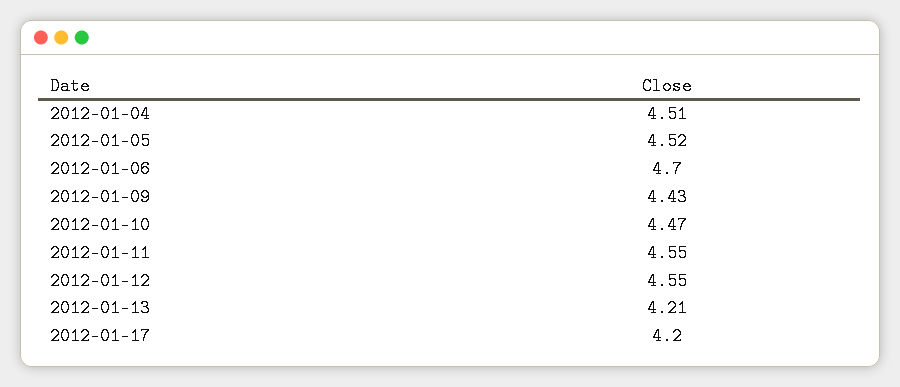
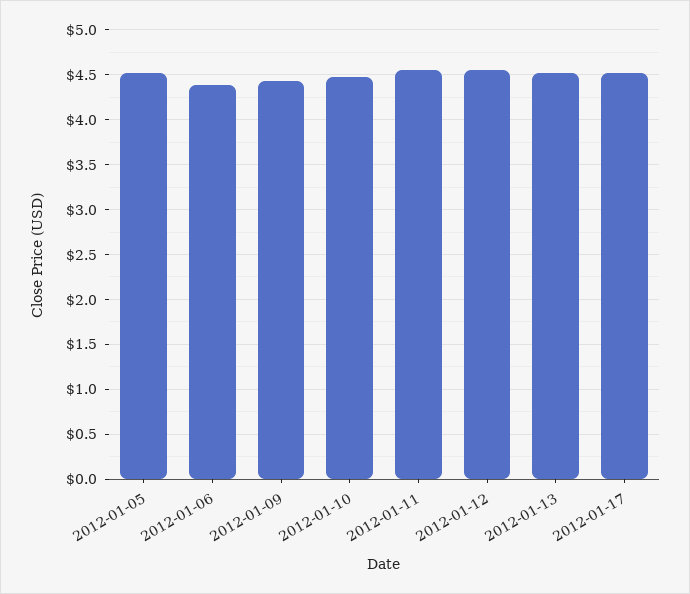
2012-01-04: 4.51 -> none
2012-01-06: 4.7 -> 4.4
2012-01-13: 4.21 -> 4.5
2012-01-17: 4.2 -> 4.5

